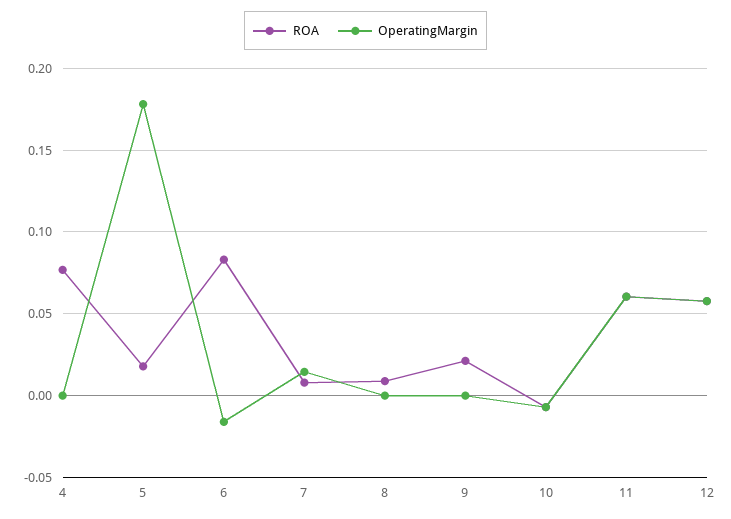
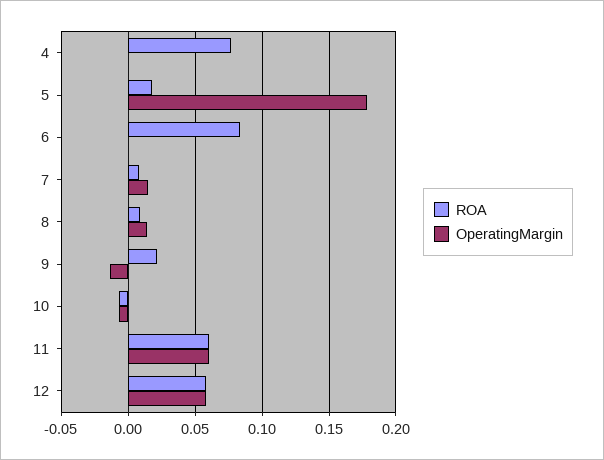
OperatingMargin, 6: -0.015 -> 0
OperatingMargin, 8: 0 -> 0.015
OperatingMargin, 9: 0 -> -0.015

